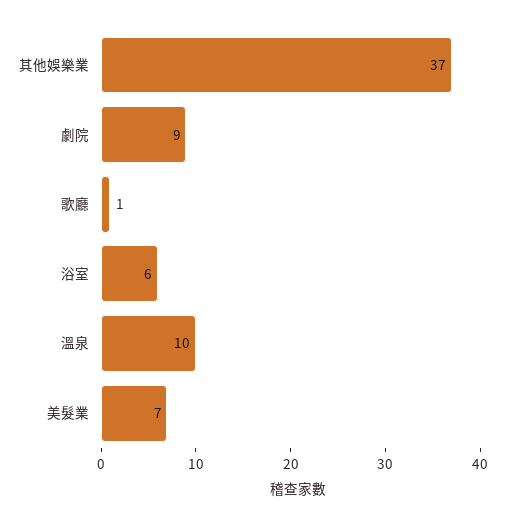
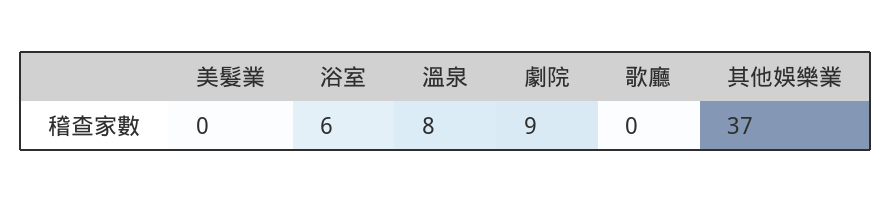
歌廳: 1 -> 0
溫泉: 10 -> 8
美髮業: 7 -> 0

